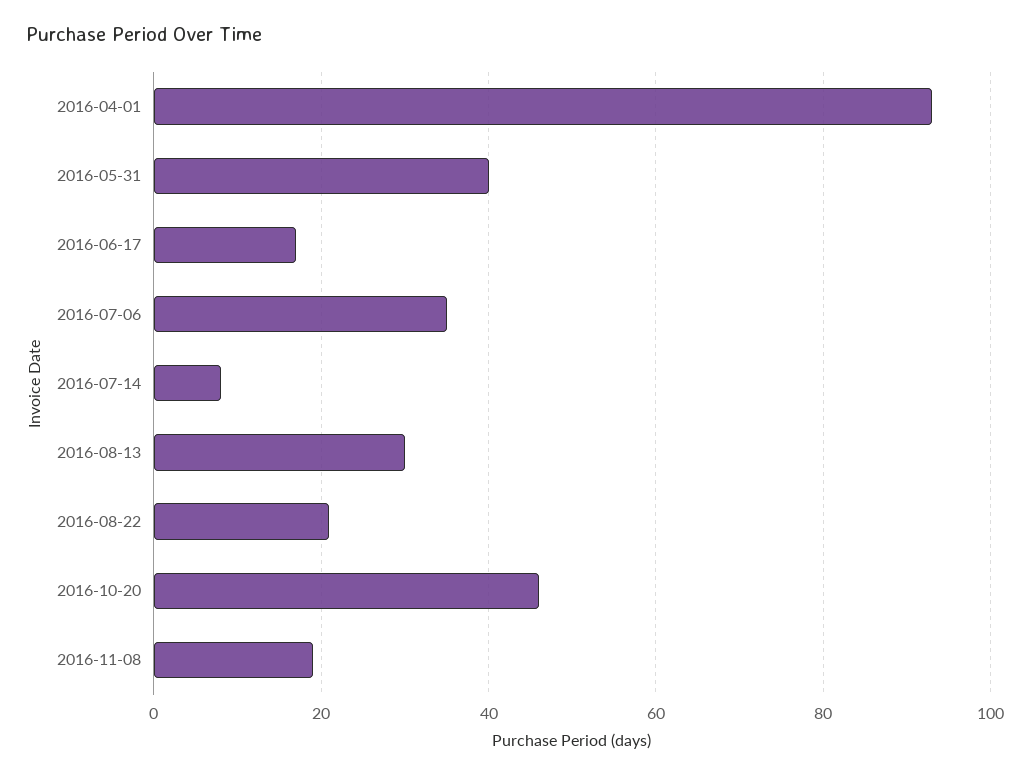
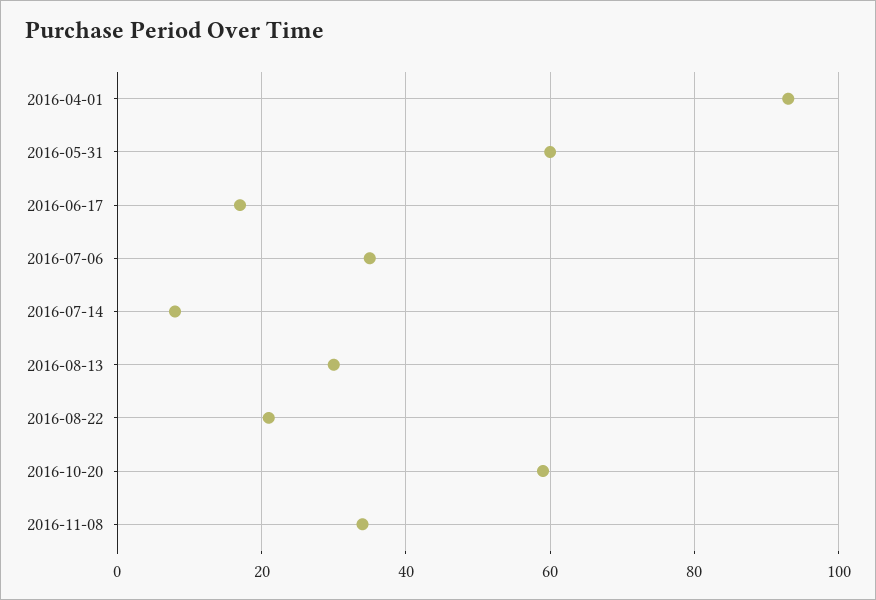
2016-05-31: 40 -> 60
2016-10-20: 45 -> 60
2016-11-08: 20 -> 35

